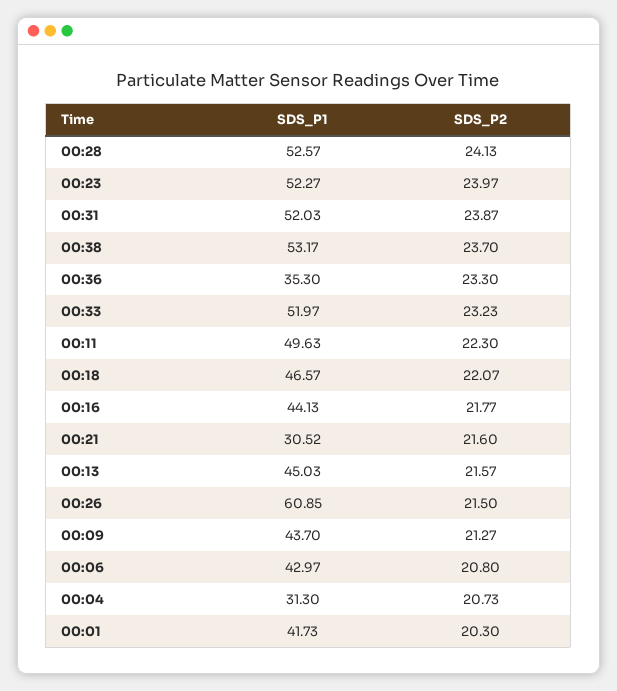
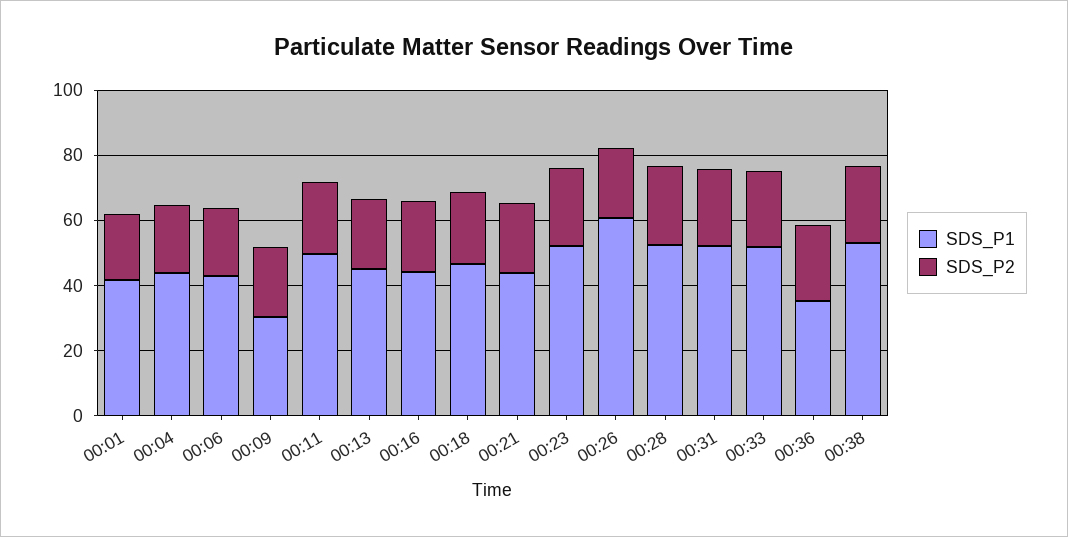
SDS_P1, 00:21: 30.52 -> 45
SDS_P1, 00:09: 43.7 -> 30
SDS_P1, 00:04: 31.3 -> 45

